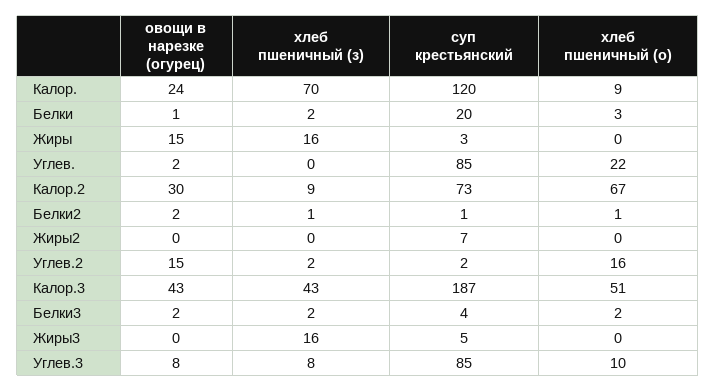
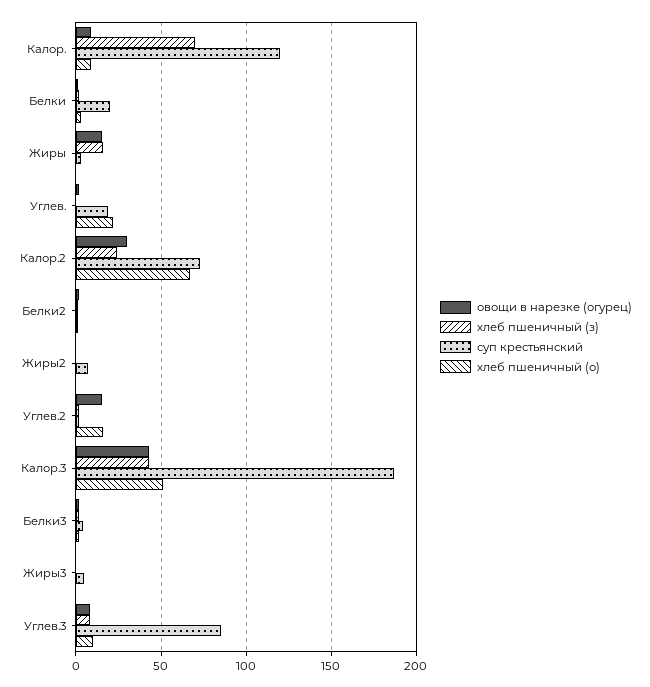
овощи в нарезке (огурец), Калор.: 24 -> 10
суп крестьянский, Углев.: 85 -> 20
хлеб пшеничный (з), Калор.2: 9 -> 25
хлеб пшеничный (з), Жиры3: 16 -> 0

